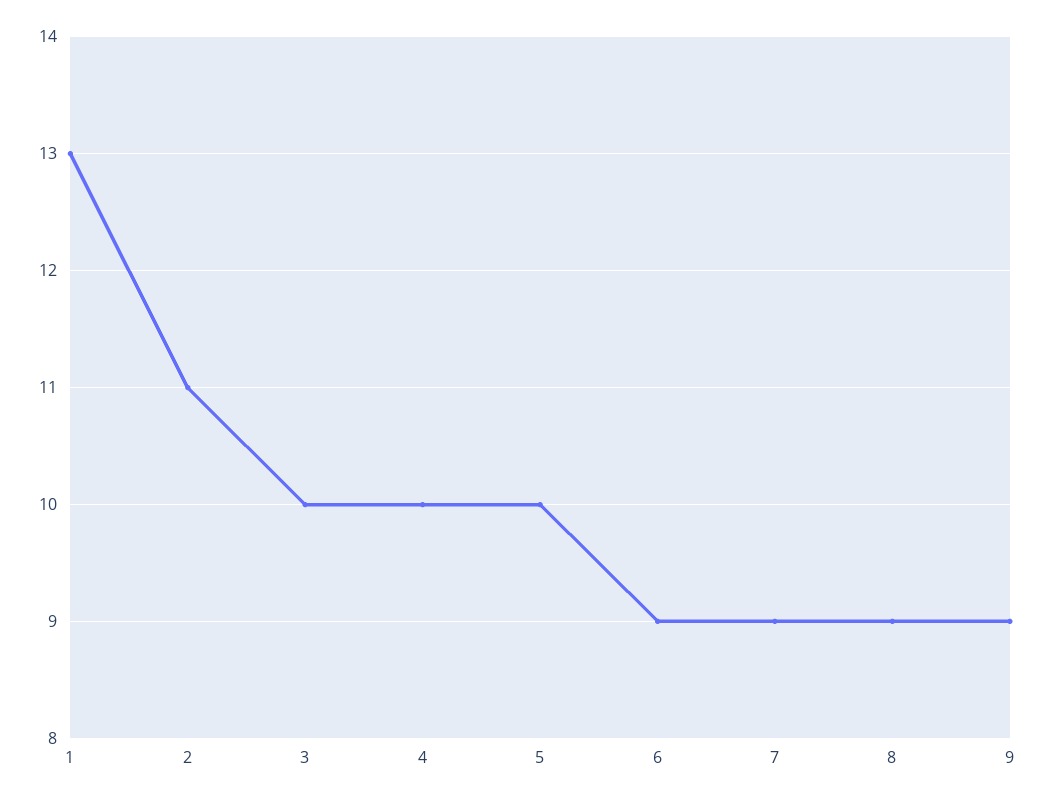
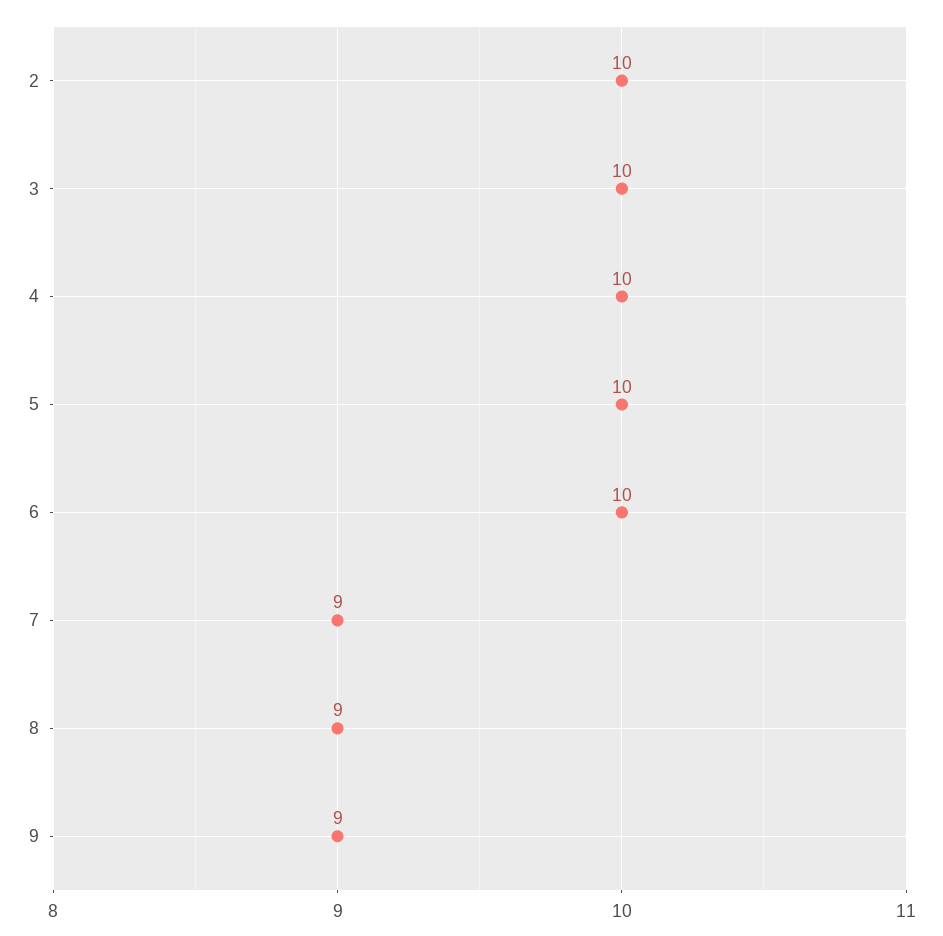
1: 13 -> none
2: 11 -> 10
6: 9 -> 10

